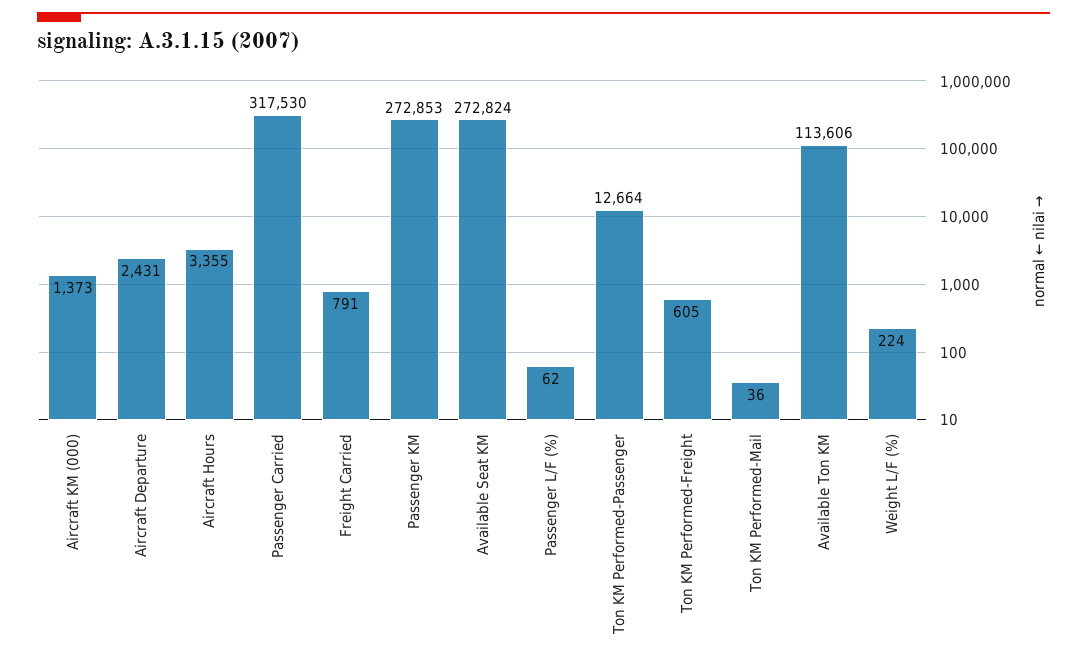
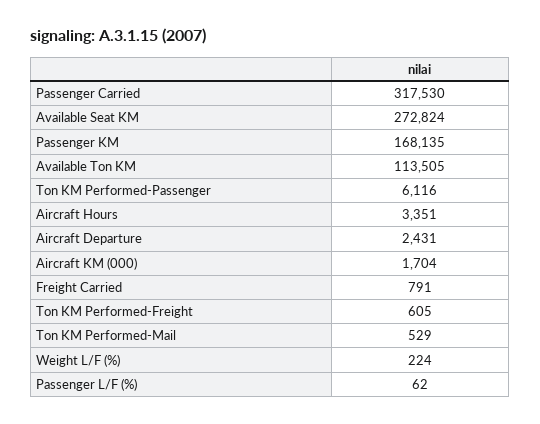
Aircraft KM (000): 1373 -> 1704
Aircraft Hours: 3355 -> 3351
Passenger KM: 272853 -> 168135
Ton KM Performed-Passenger: 12664 -> 6116
Ton KM Performed-Mail: 36 -> 529
Available Ton KM: 113606 -> 113505

